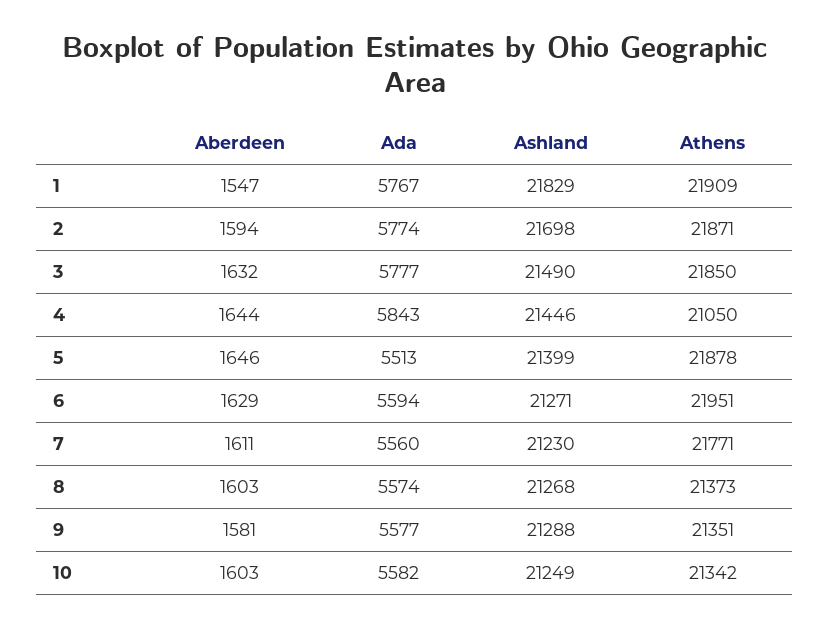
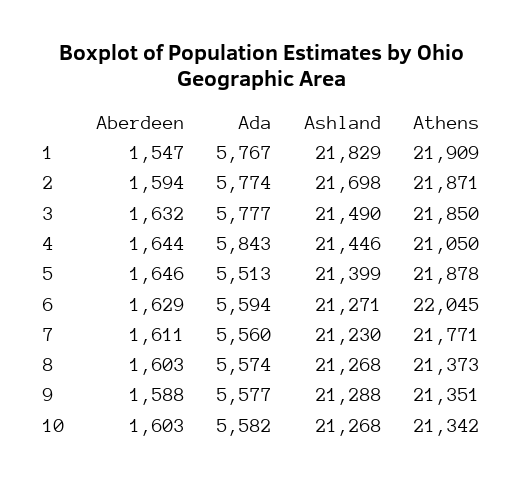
Athens, 6: 21951 -> 22045
Aberdeen, 9: 1581 -> 1588
Ashland, 10: 21249 -> 21268

